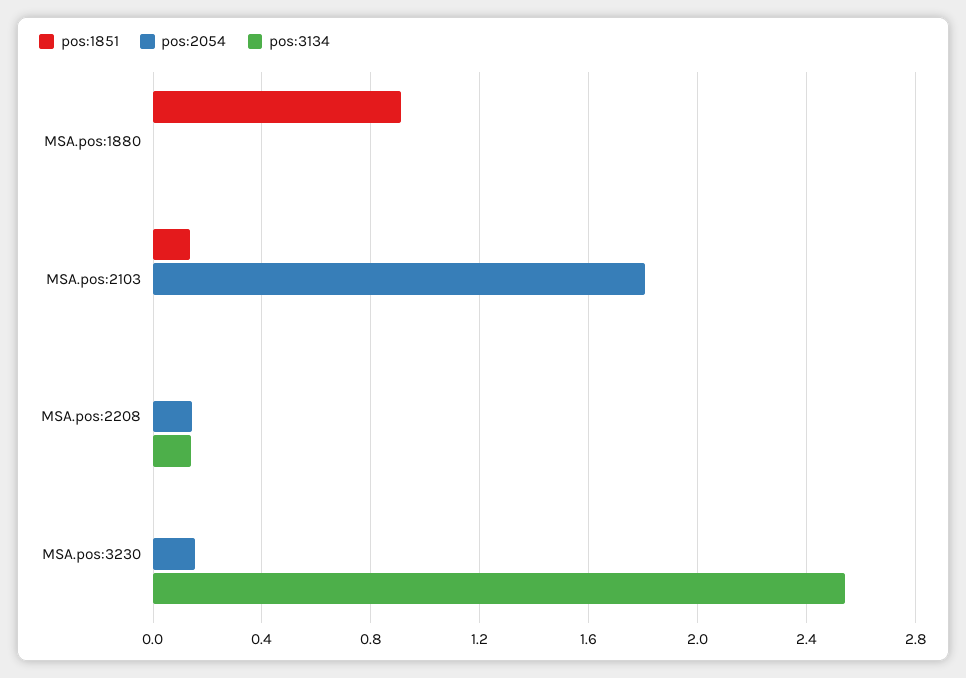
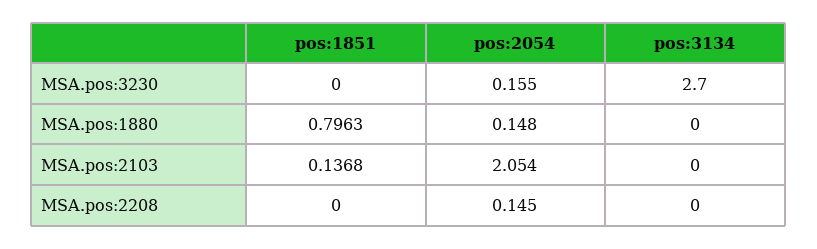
pos:1851, MSA.pos:1880: 0.9 -> 0.7963
pos:2054, MSA.pos:1880: 0 -> 0.148
pos:2054, MSA.pos:2103: 1.8 -> 2.054
pos:3134, MSA.pos:2208: 0.15 -> 0
pos:3134, MSA.pos:3230: 2.55 -> 2.7

